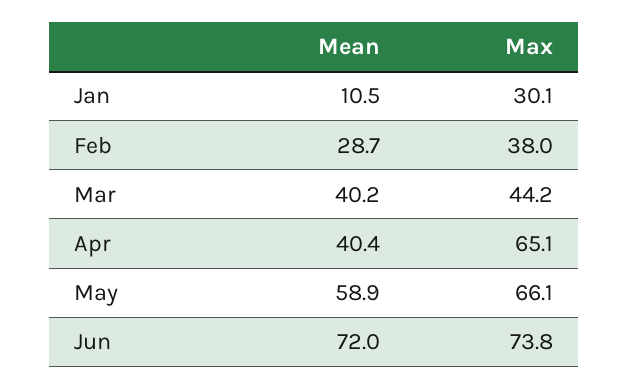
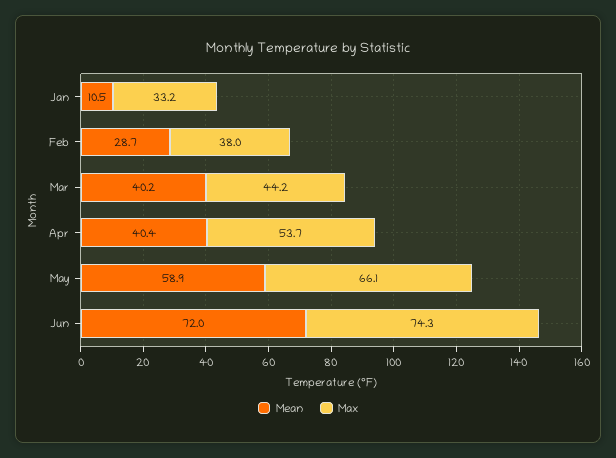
Max, Jan: 30.1 -> 33.2
Max, Apr: 65.1 -> 53.7
Max, Jun: 73.8 -> 74.3

